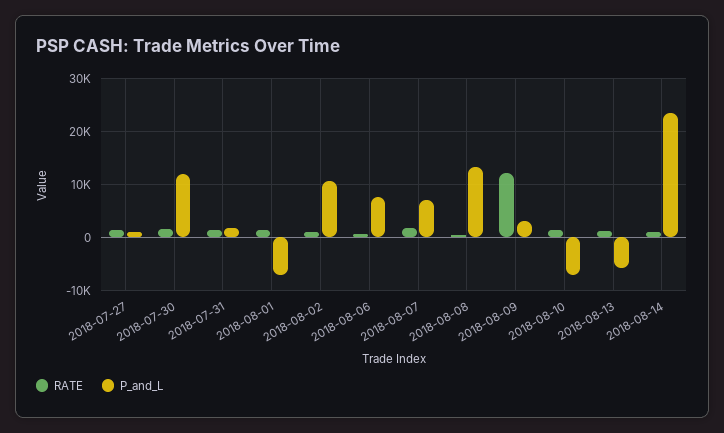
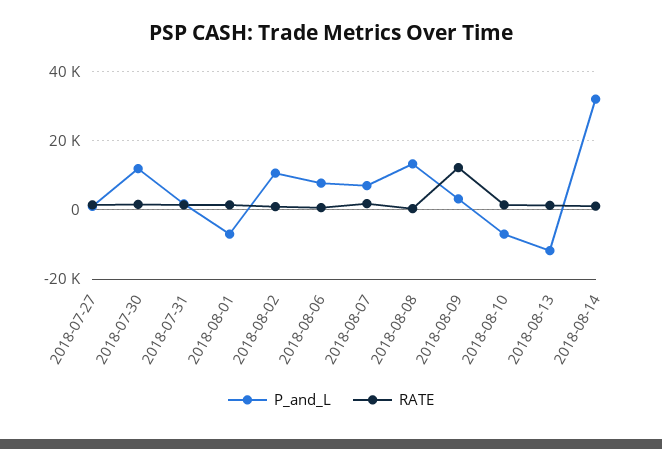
P_and_L, 2018-08-13: -6000 -> -12000
P_and_L, 2018-08-14: 24000 -> 32000

